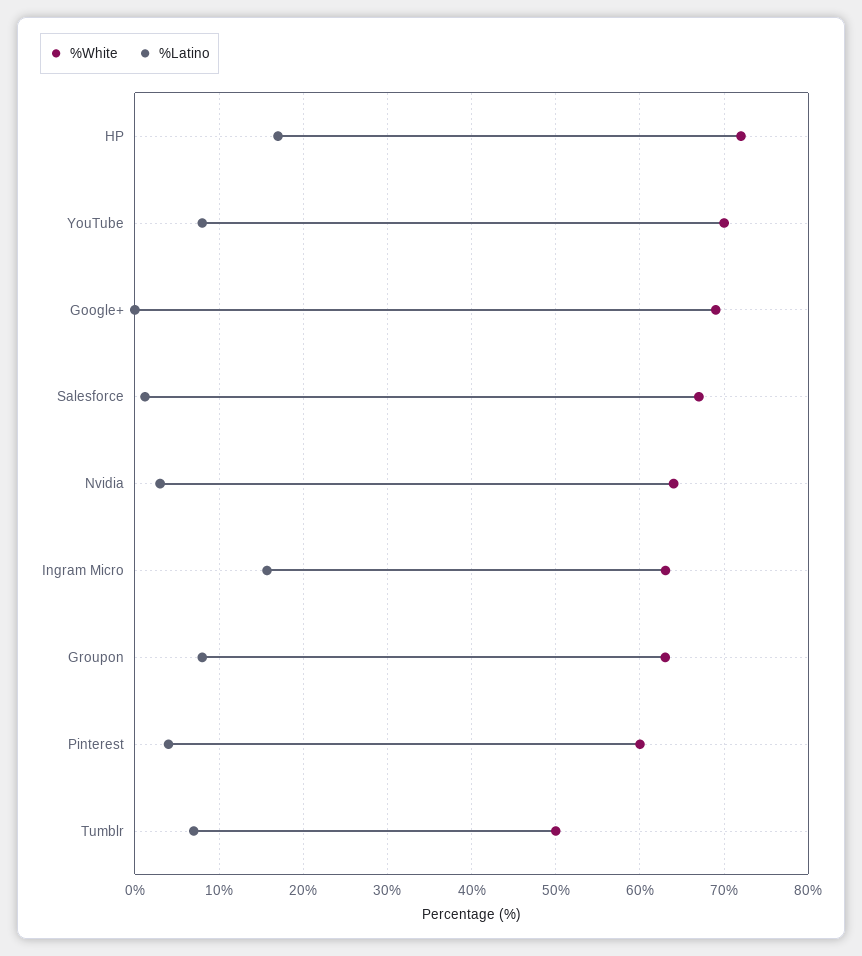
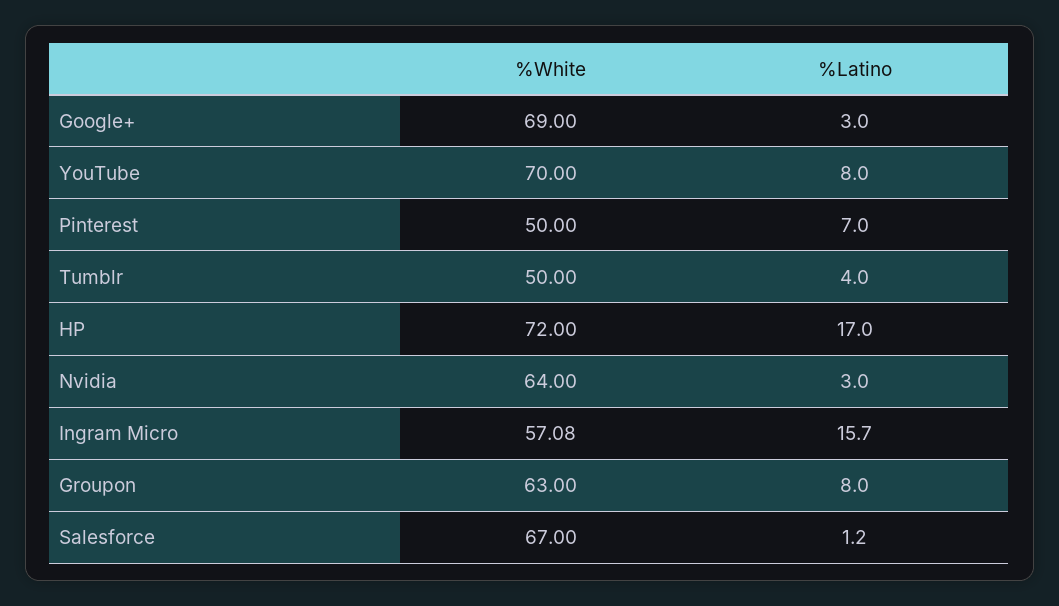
%Latino, Google+: 0 -> 3
%White, Ingram Micro: 63 -> 57.08
%White, Pinterest: 60 -> 50
%Latino, Pinterest: 4 -> 7
%Latino, Tumblr: 7 -> 4

